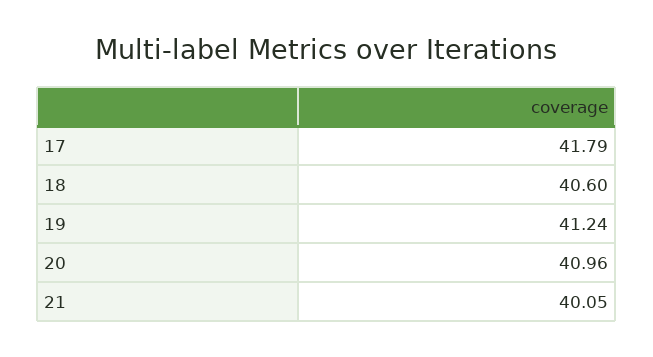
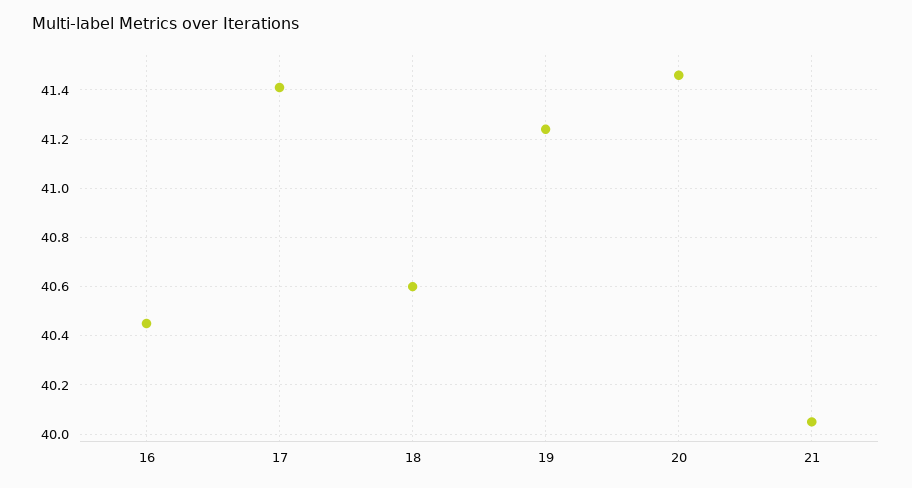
17: 41.79 -> 41.4
20: 40.96 -> 41.45
16: none -> 40.45

